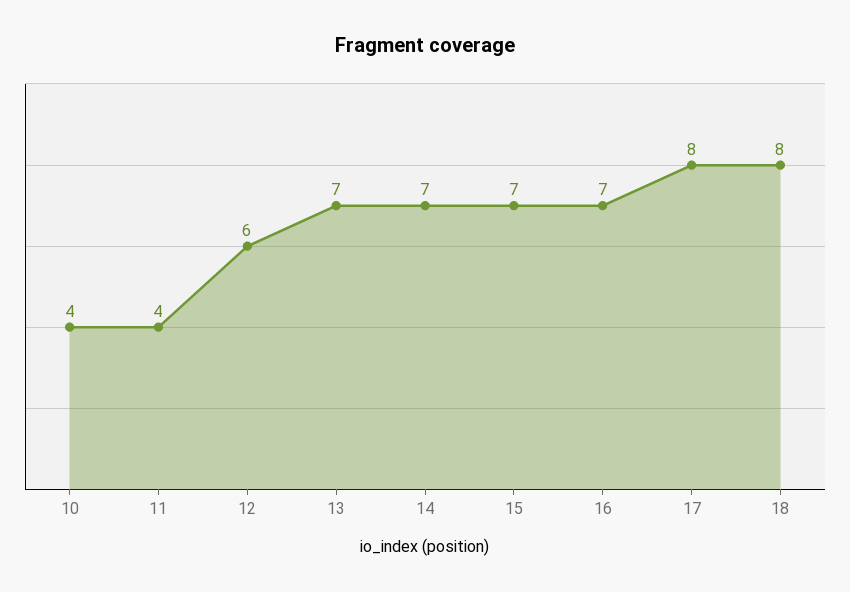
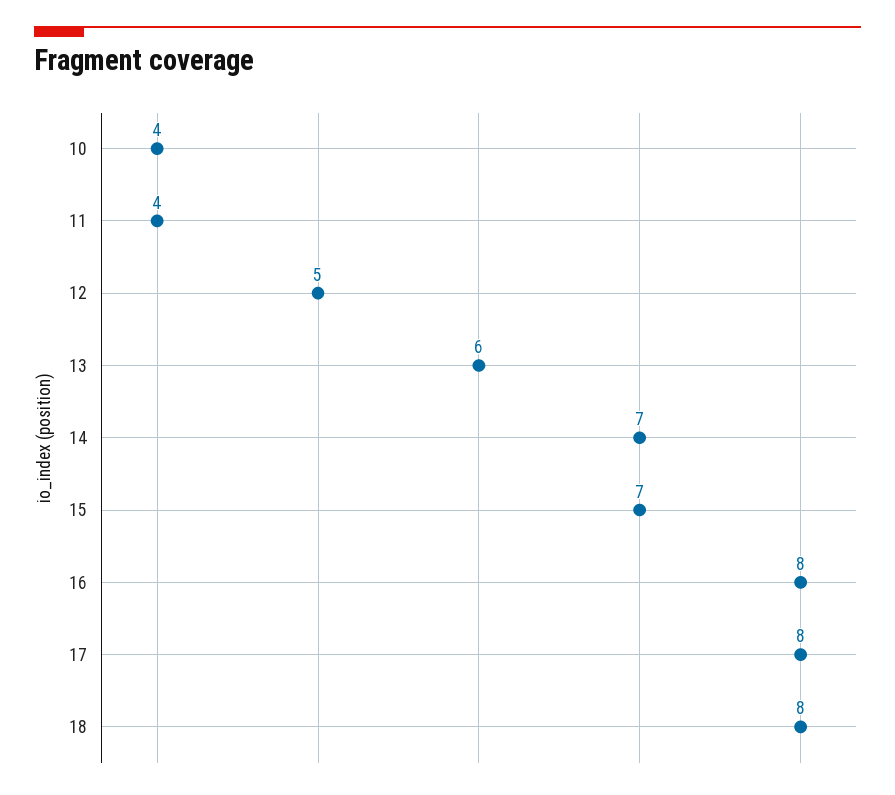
12: 6 -> 5
13: 7 -> 6
16: 7 -> 8

